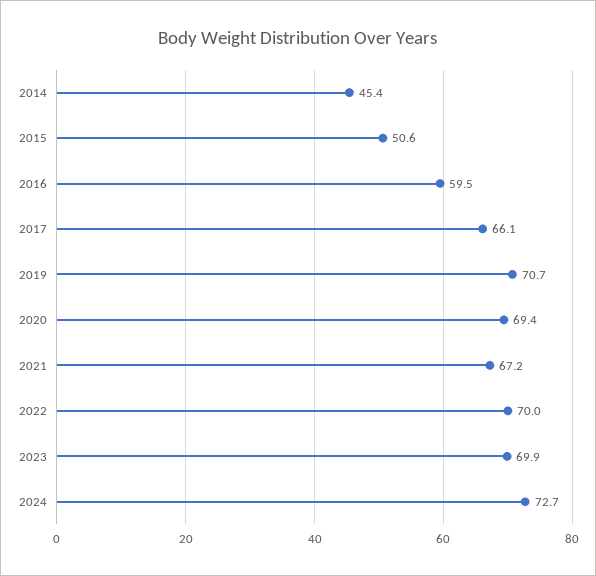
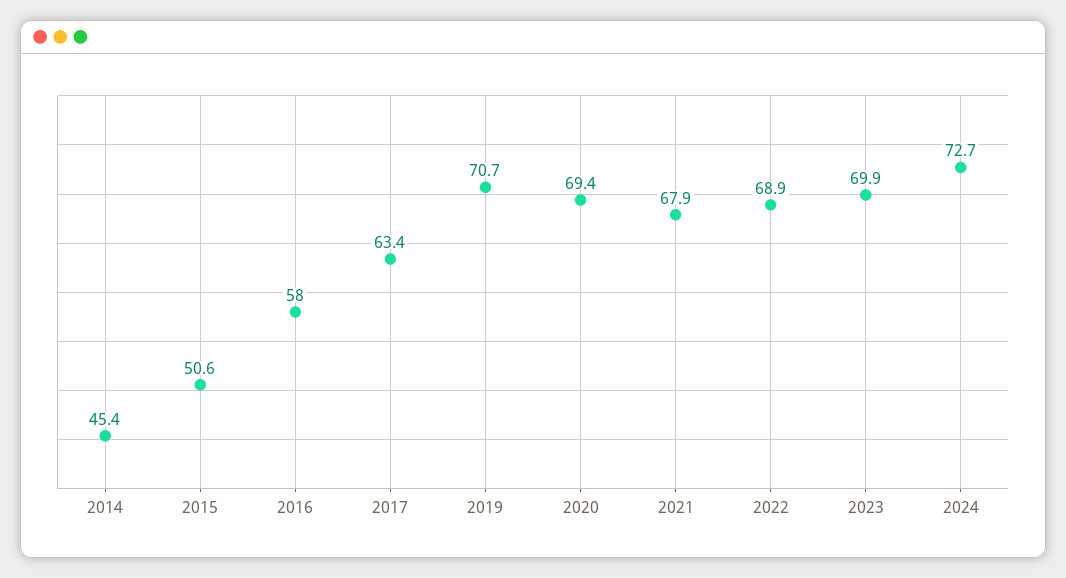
2016: 59.5 -> 58
2017: 66.1 -> 63.4
2021: 67.2 -> 67.9
2022: 70 -> 68.9

